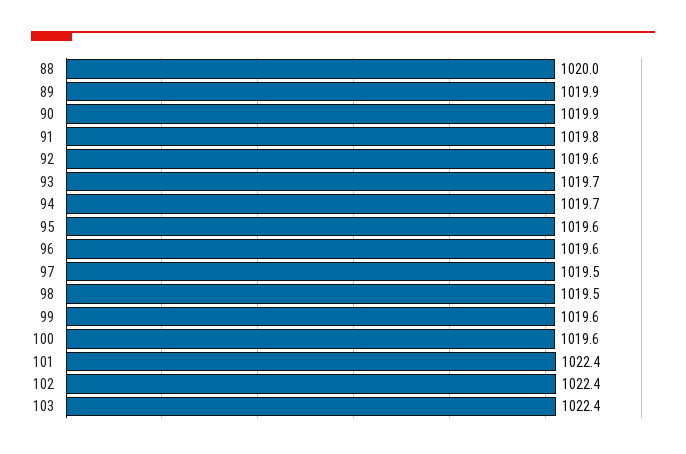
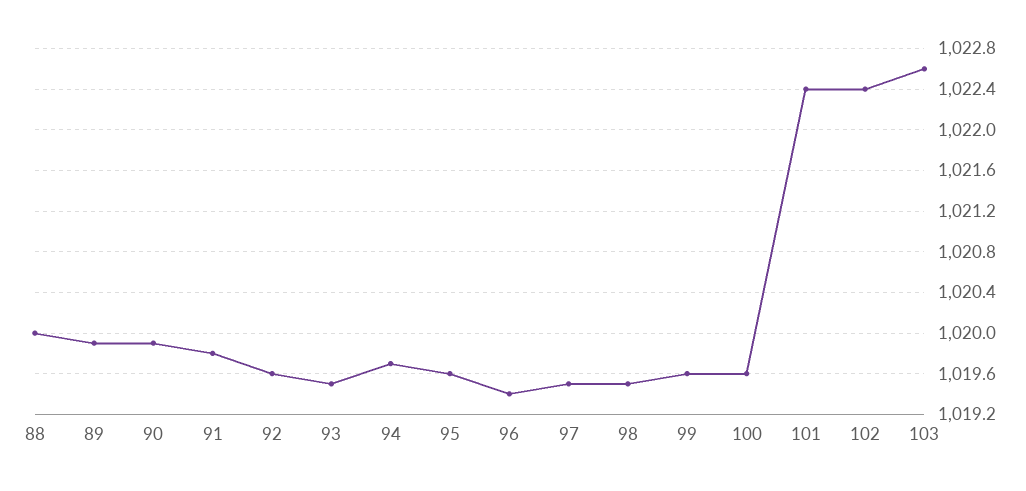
93: 1019.7 -> 1019.5
96: 1019.6 -> 1019.4
103: 1022.4 -> 1022.6

